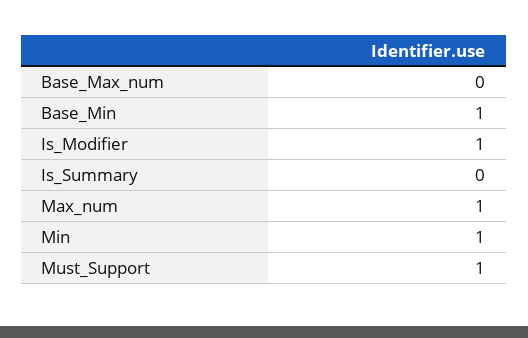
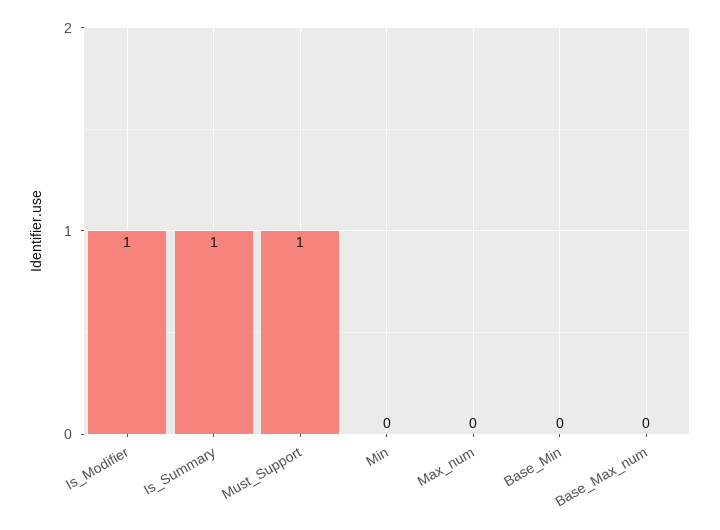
Base_Min: 1 -> 0
Is_Summary: 0 -> 1
Max_num: 1 -> 0
Min: 1 -> 0

